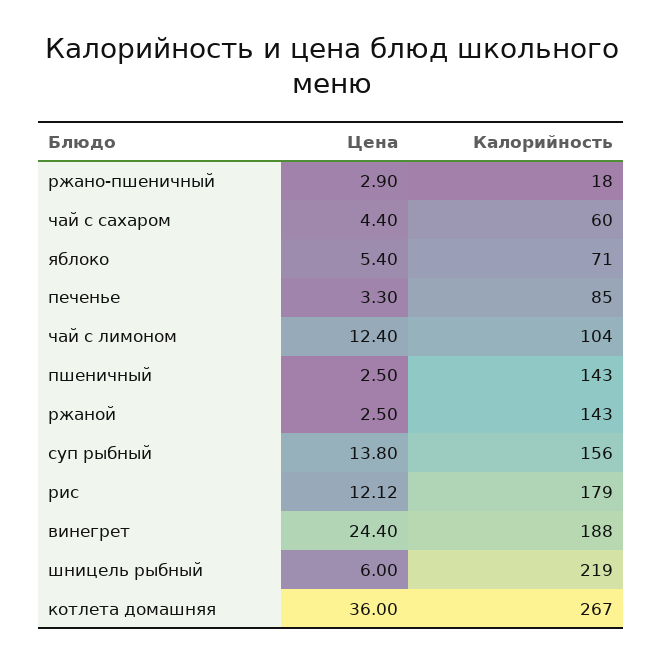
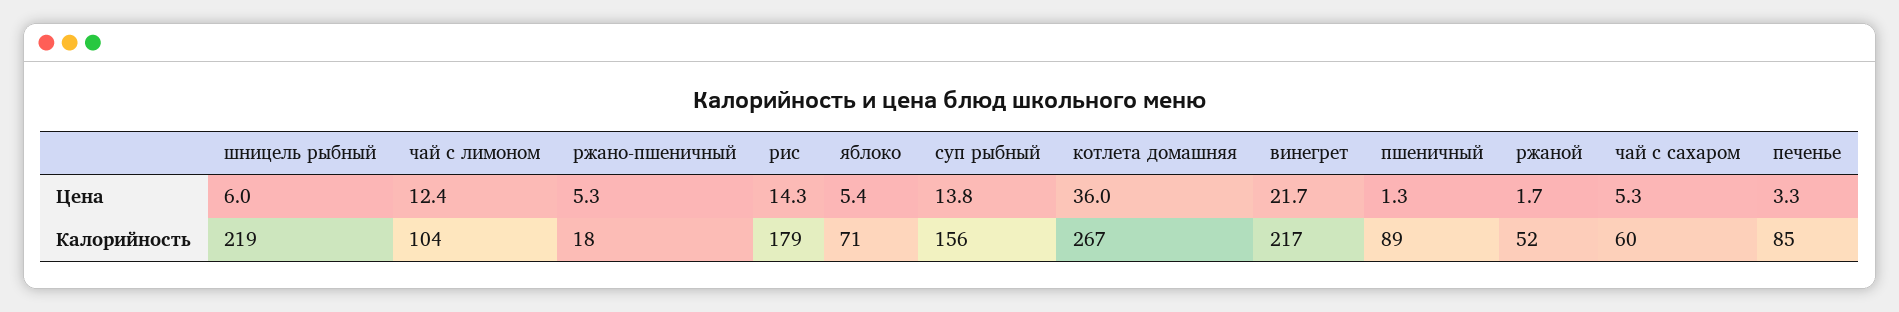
Цена, ржано-пшеничный: 2.9 -> 5.3
Цена, чай с сахаром: 4.4 -> 5.3
Цена, пшеничный: 2.5 -> 1.3
Калорийность, пшеничный: 143 -> 89
Цена, ржаной: 2.5 -> 1.7
Калорийность, ржаной: 143 -> 52
Цена, рис: 12.12 -> 14.3
Цена, винегрет: 24.4 -> 21.7
Калорийность, винегрет: 188 -> 217

